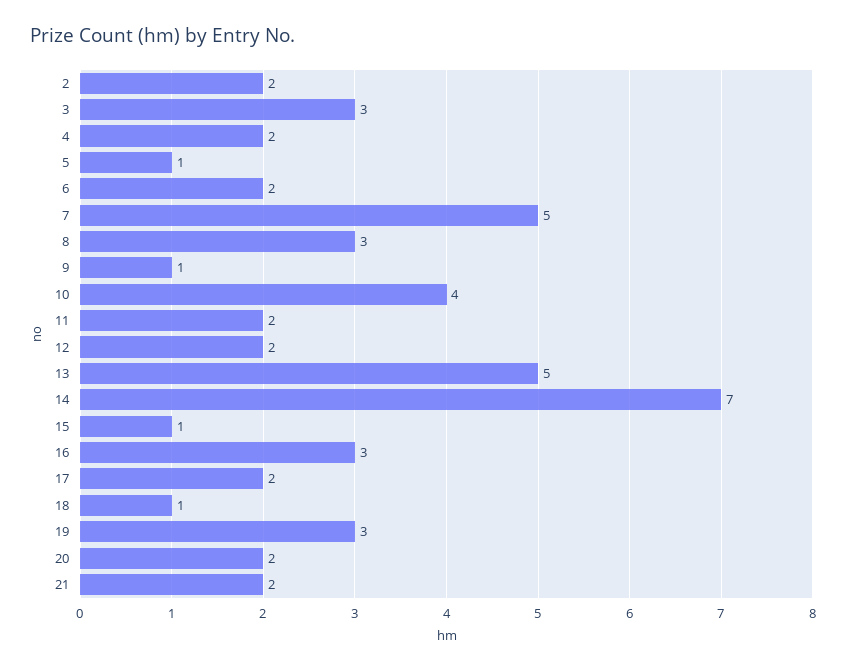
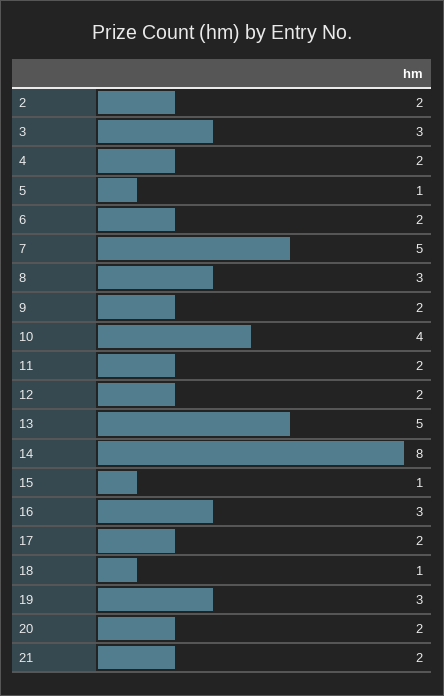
9: 1 -> 2
14: 7 -> 8

